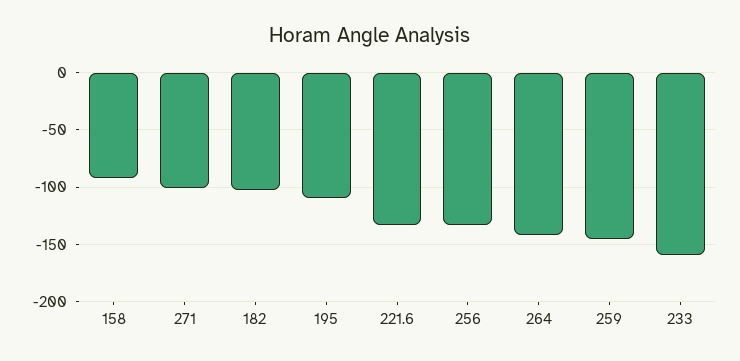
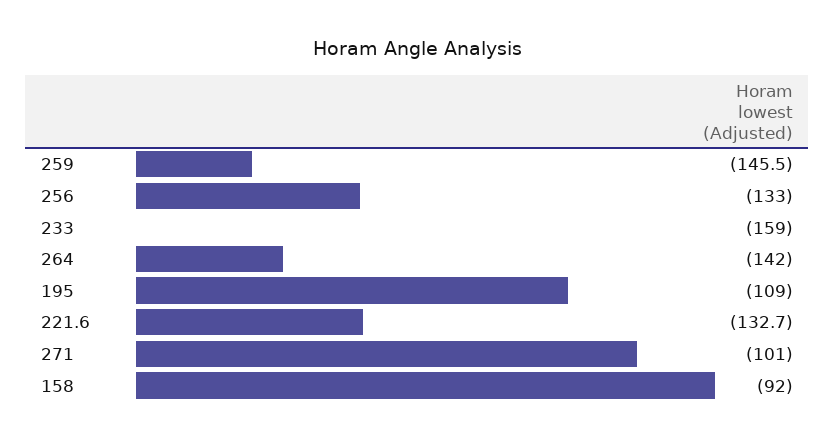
182: -100 -> none

